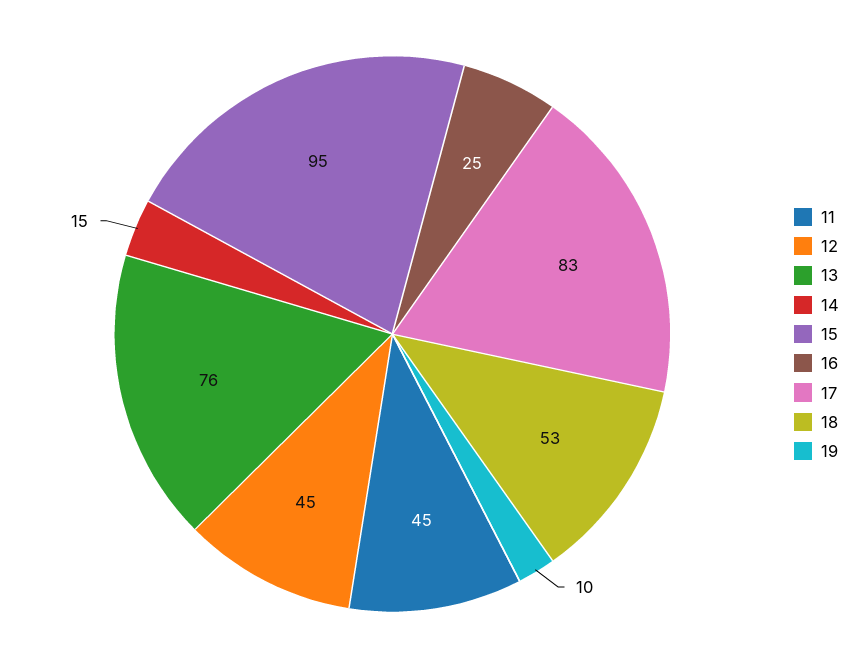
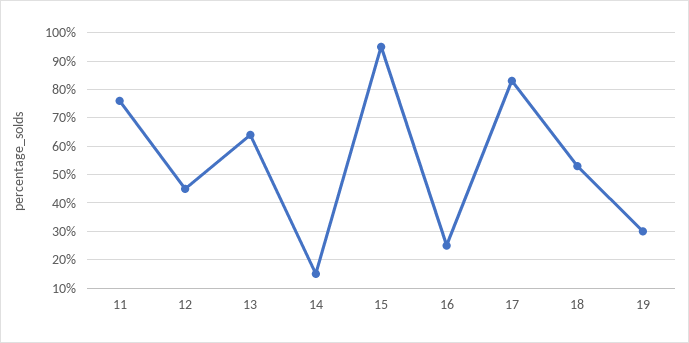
11: 45 -> 75
13: 76 -> 65
19: 10 -> 30

